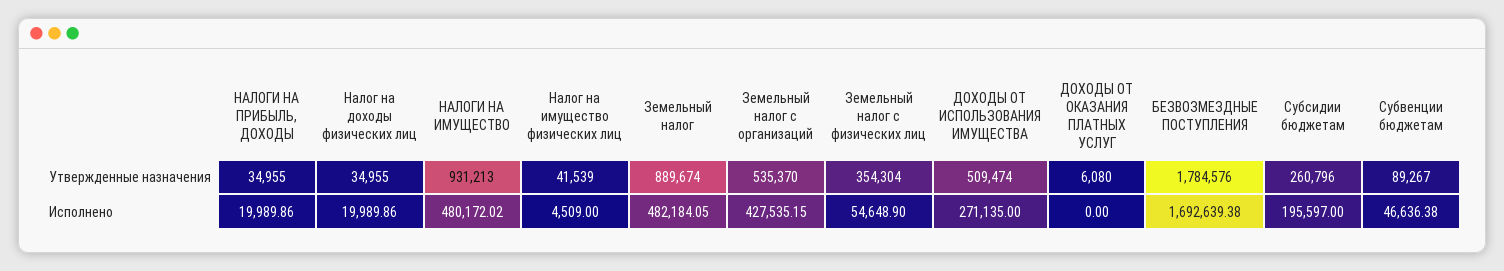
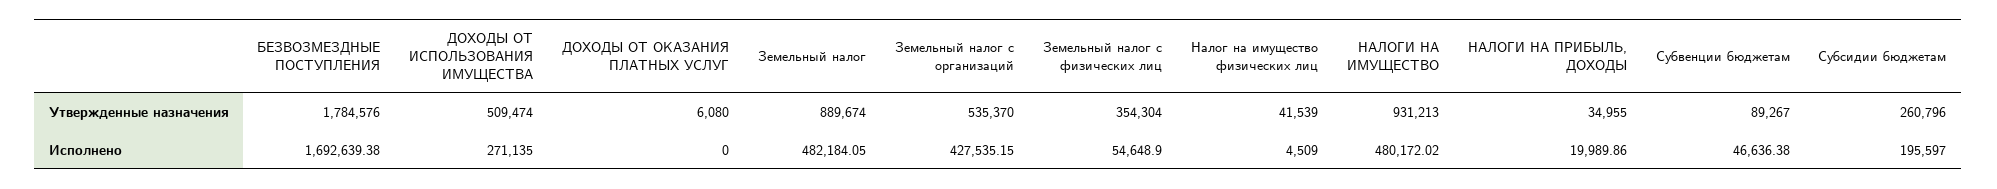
Налог на доходы физических лиц, Утвержденные назначения: 34955 -> none
Налог на доходы физических лиц, Исполнено: 19989.86 -> none

